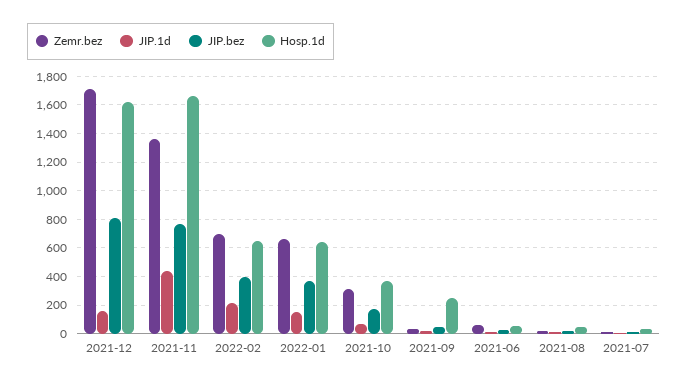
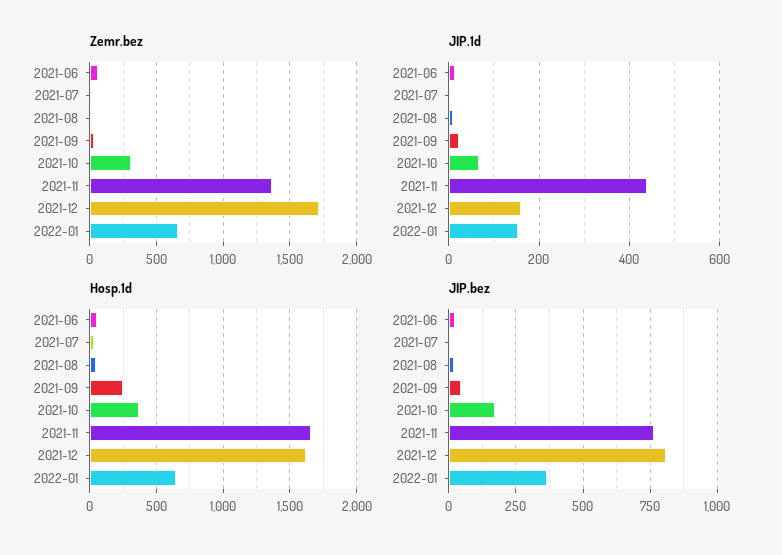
Zemr.bez, 2022-02: 700 -> none
JIP.1d, 2022-02: 200 -> none
JIP.bez, 2022-02: 400 -> none
Hosp.1d, 2022-02: 650 -> none

